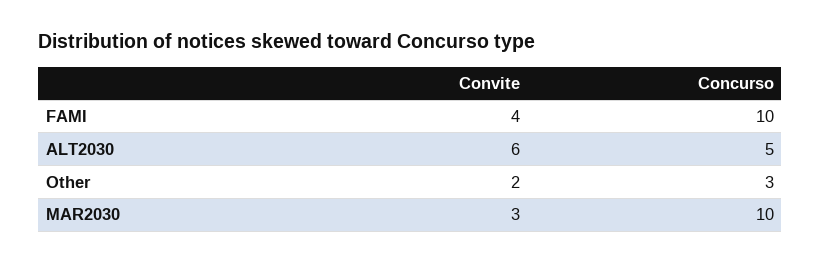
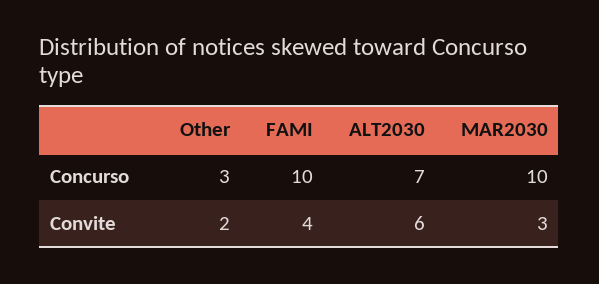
Concurso, ALT2030: 5 -> 7

